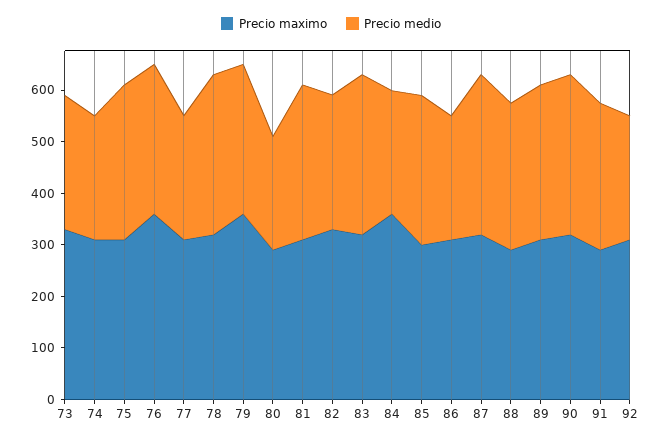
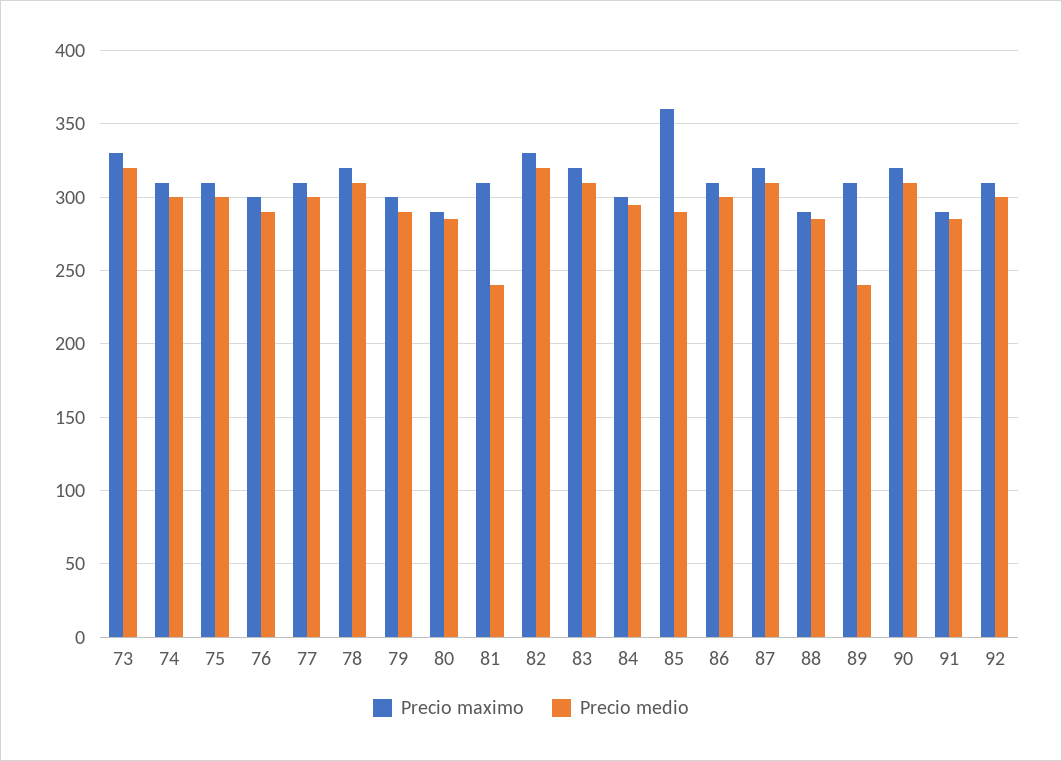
Precio medio, 73: 260 -> 320
Precio medio, 74: 240 -> 300
Precio maximo, 76: 360 -> 300
Precio medio, 77: 240 -> 300
Precio maximo, 79: 360 -> 300
Precio medio, 80: 220 -> 285
Precio medio, 81: 300 -> 240
Precio medio, 82: 260 -> 320
Precio maximo, 84: 360 -> 300
Precio medio, 84: 240 -> 295
Precio maximo, 85: 300 -> 360
Precio medio, 86: 240 -> 300
Precio medio, 89: 300 -> 240
Precio medio, 92: 240 -> 300

